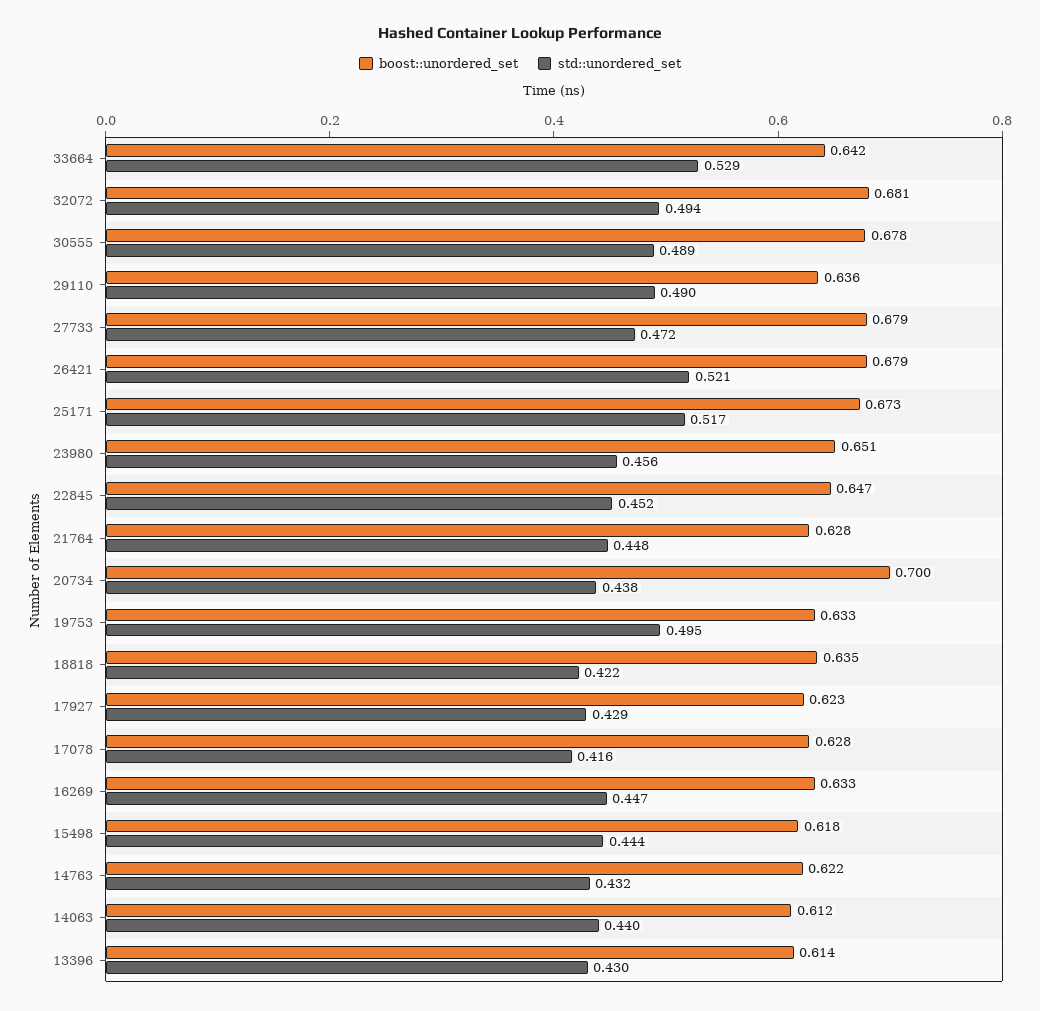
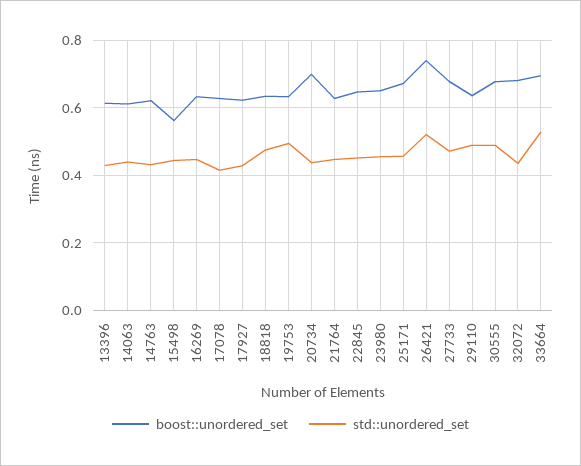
boost::unordered_set, 33664: 0.642 -> 0.7
std::unordered_set, 32072: 0.494 -> 0.44
boost::unordered_set, 26421: 0.679 -> 0.74
std::unordered_set, 25171: 0.517 -> 0.46
std::unordered_set, 18818: 0.422 -> 0.48
boost::unordered_set, 15498: 0.618 -> 0.56

